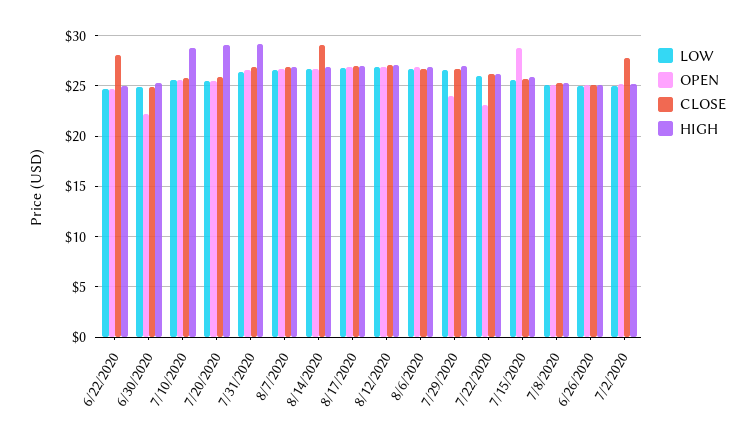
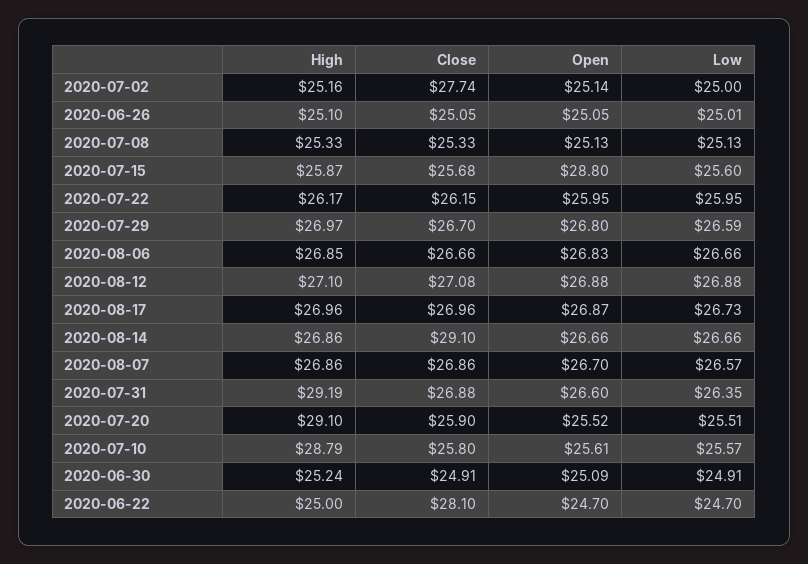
OPEN, 6/30/2020: 22 -> 25.09
OPEN, 7/29/2020: 24 -> 26.8
OPEN, 7/22/2020: 23 -> 25.95

